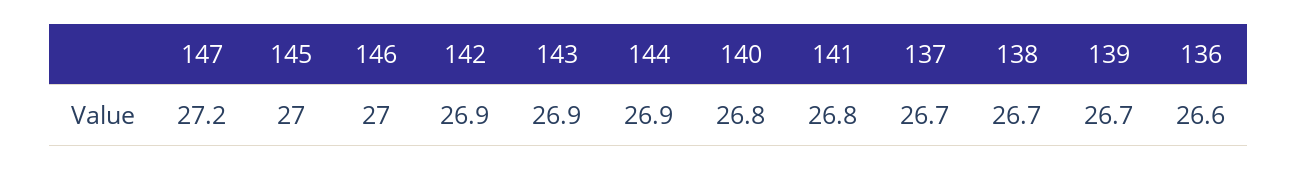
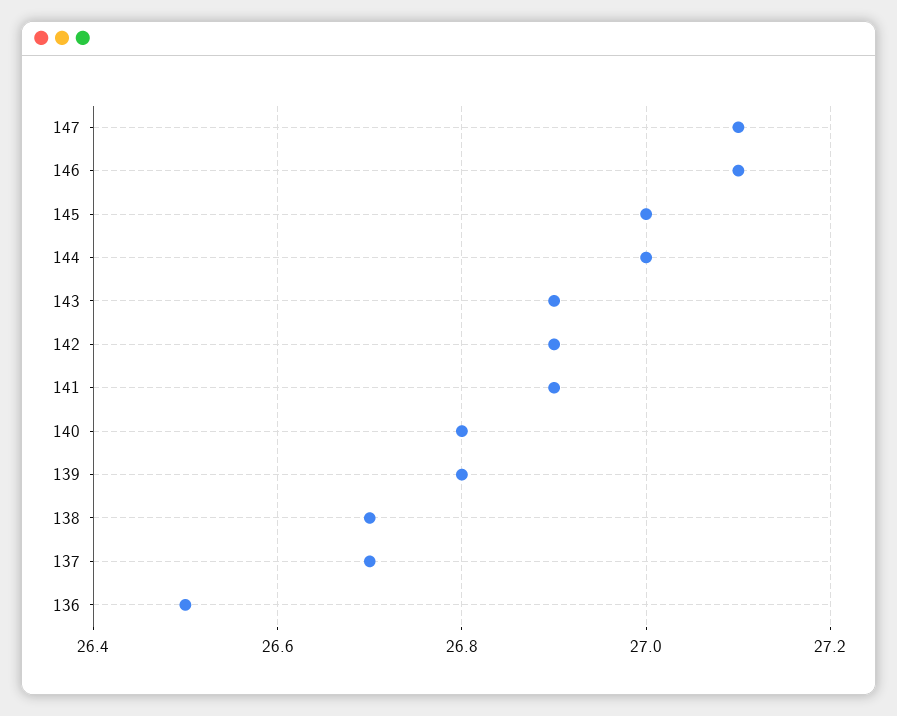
147: 27.2 -> 27.1
146: 27 -> 27.1
144: 26.9 -> 27
141: 26.8 -> 26.9
139: 26.7 -> 26.8
136: 26.6 -> 26.5

